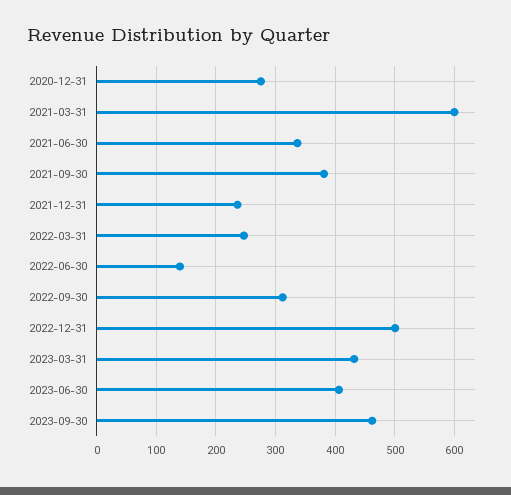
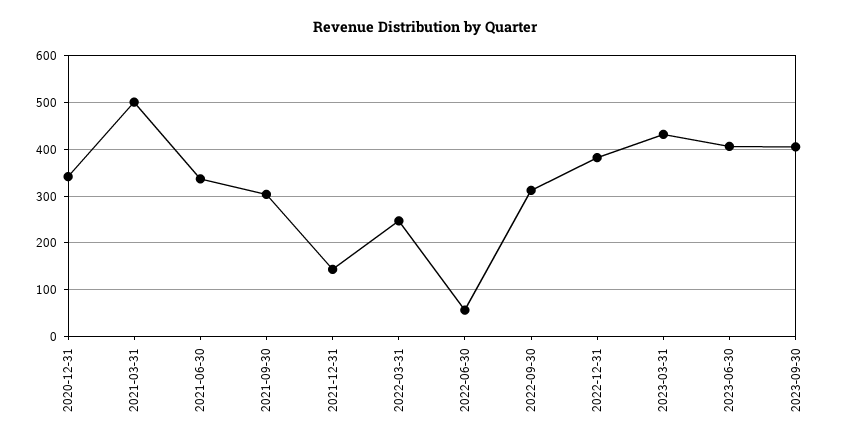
2020-12-31: 280 -> 340
2021-03-31: 600 -> 500
2021-09-30: 380 -> 300
2021-12-31: 240 -> 140
2022-06-30: 140 -> 60
2022-12-31: 500 -> 380
2023-09-30: 460 -> 400

